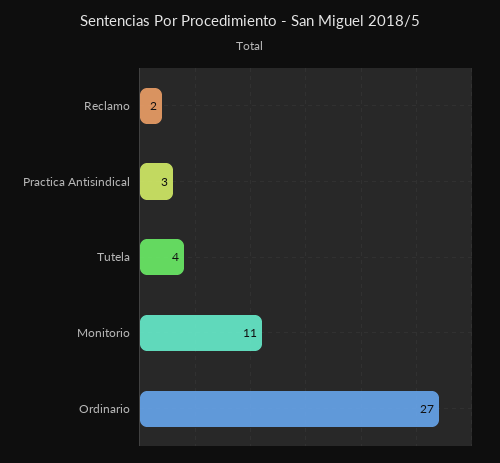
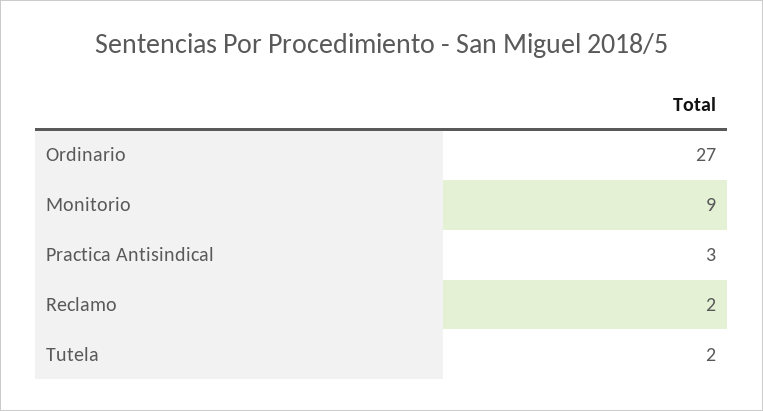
Tutela: 4 -> 2
Monitorio: 11 -> 9

